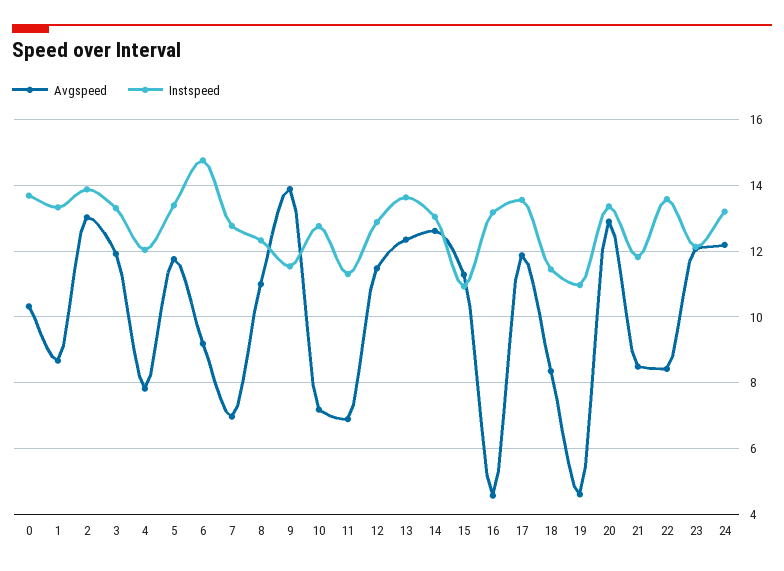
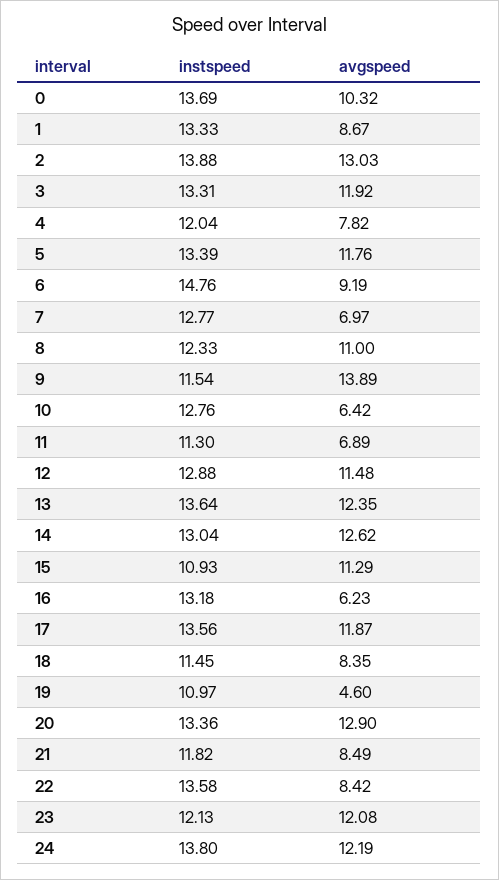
Avgspeed, 10: 7.2 -> 6.42
Avgspeed, 16: 4.6 -> 6.23
Instspeed, 24: 13.2 -> 13.8

